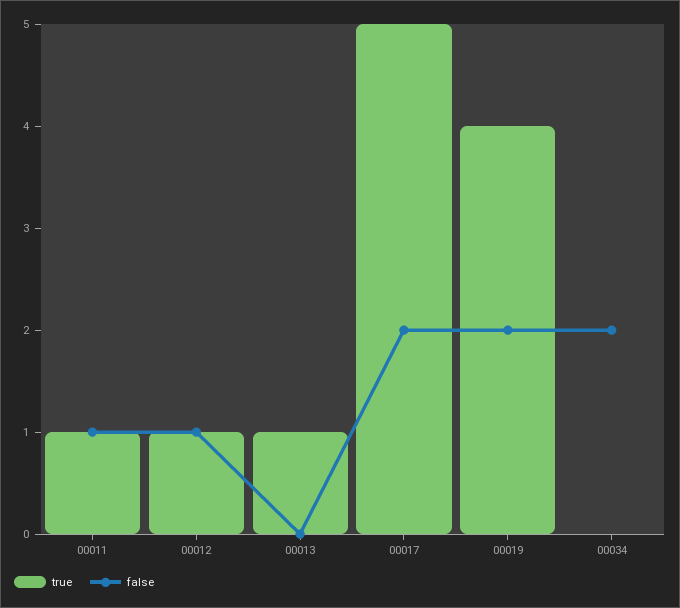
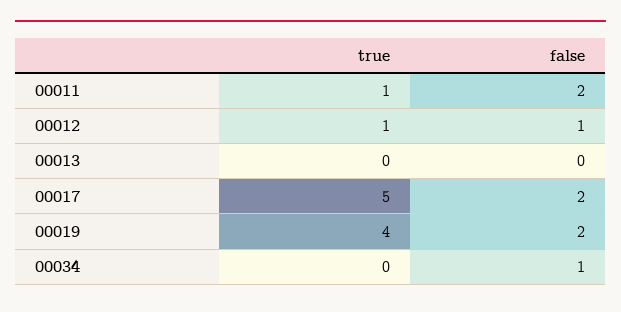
false, 00011: 1 -> 2
true, 00013: 1 -> 0
false, 00034: 2 -> 1

